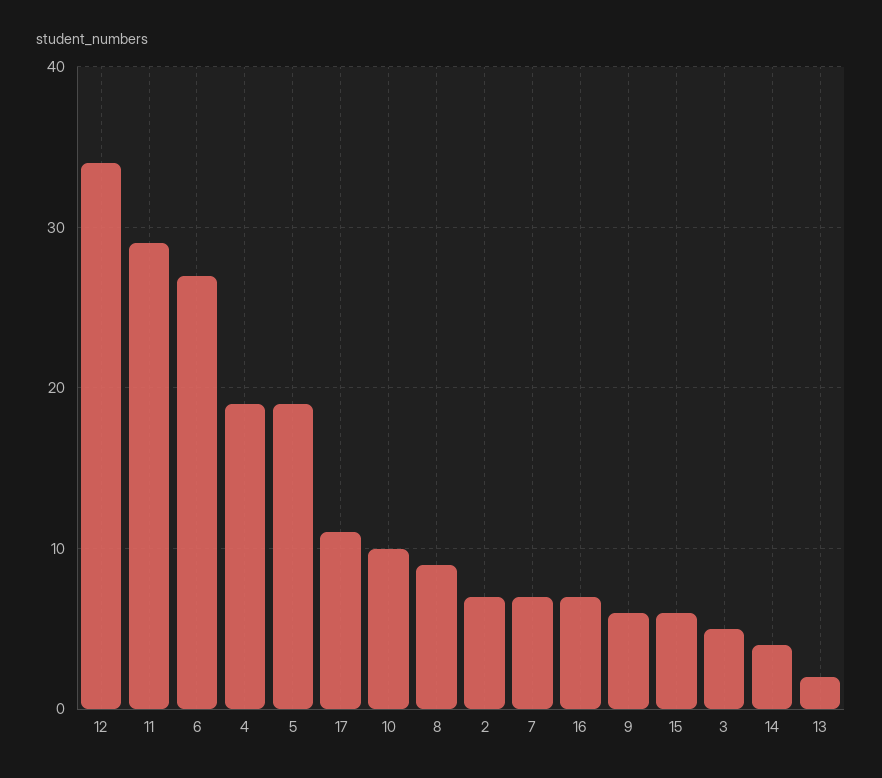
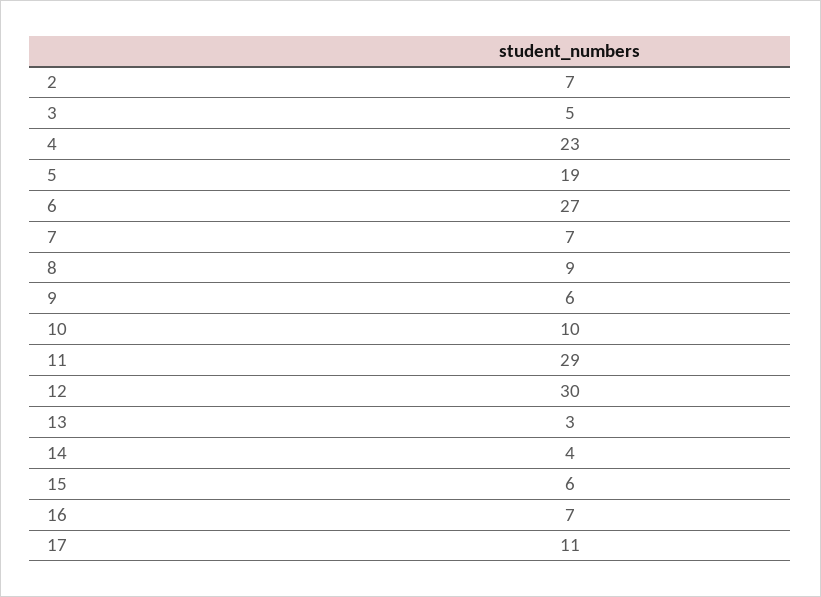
12: 34 -> 30
4: 19 -> 23
13: 2 -> 3

